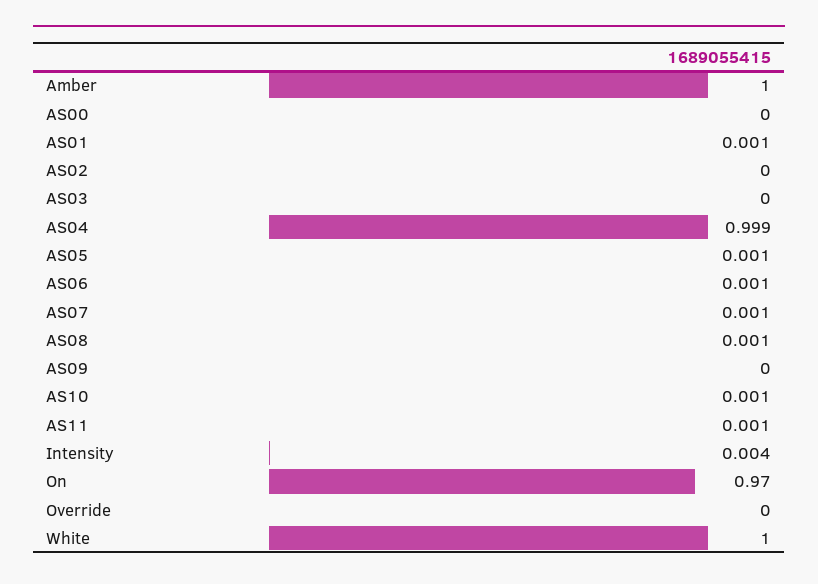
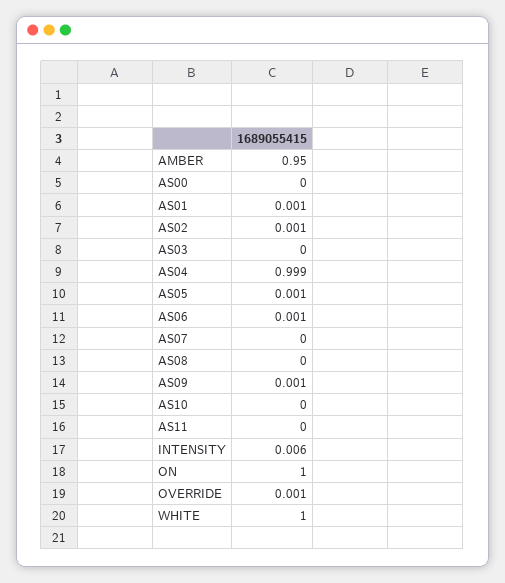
Amber: 1 -> 0.95
AS02: 0 -> 0.001
AS07: 0.001 -> 0
AS08: 0.001 -> 0
AS09: 0 -> 0.001
AS10: 0.001 -> 0
AS11: 0.001 -> 0
Intensity: 0.004 -> 0.006
On: 0.97 -> 1
Override: 0 -> 0.001

